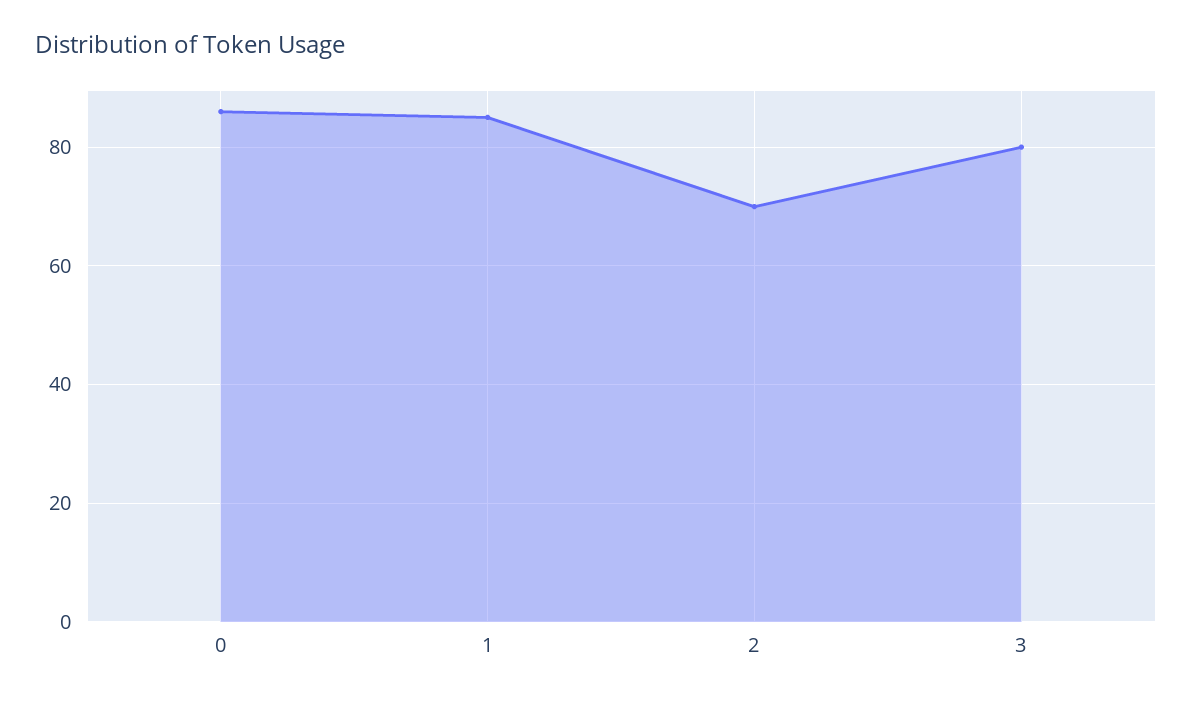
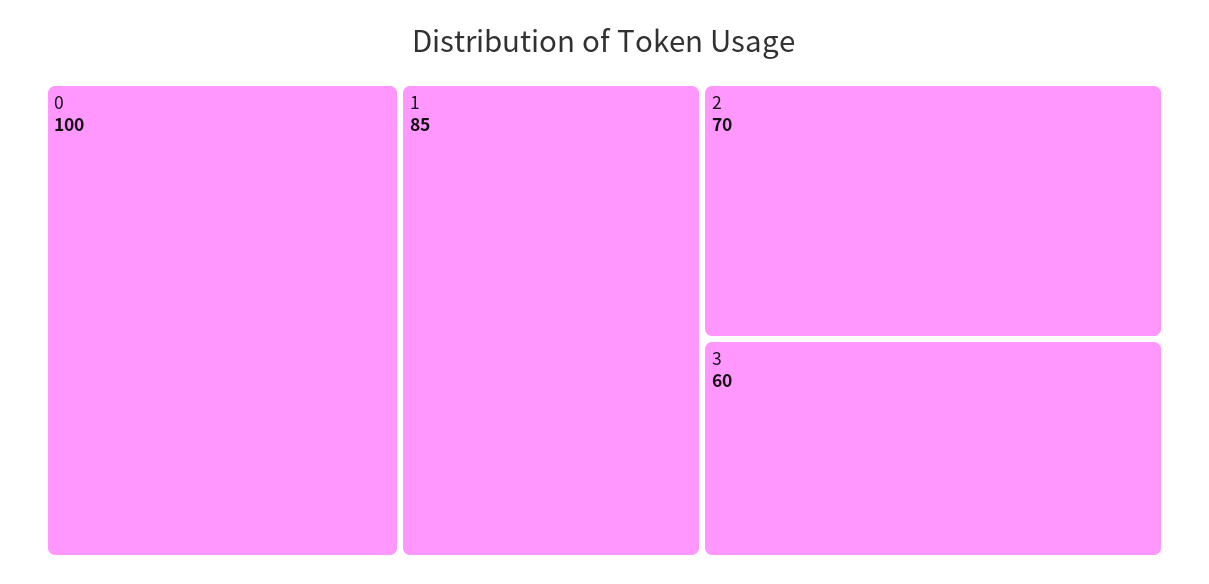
0: 85 -> 100
3: 80 -> 60

